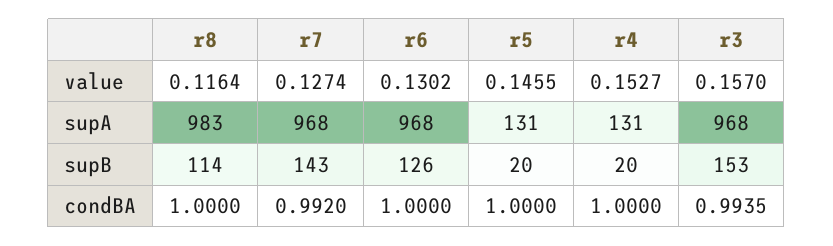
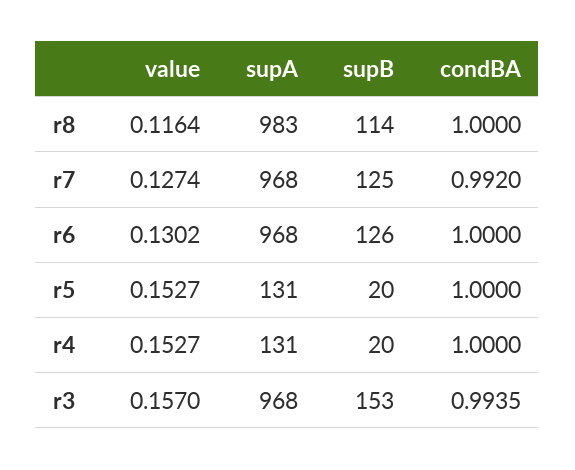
r5, value: 0.1455 -> 0.1527
r7, supB: 143 -> 125

